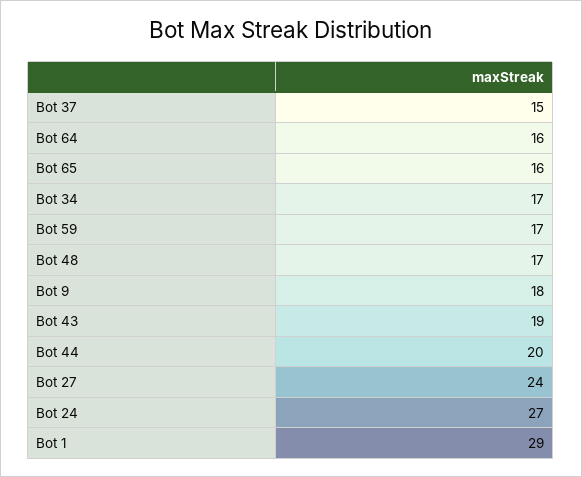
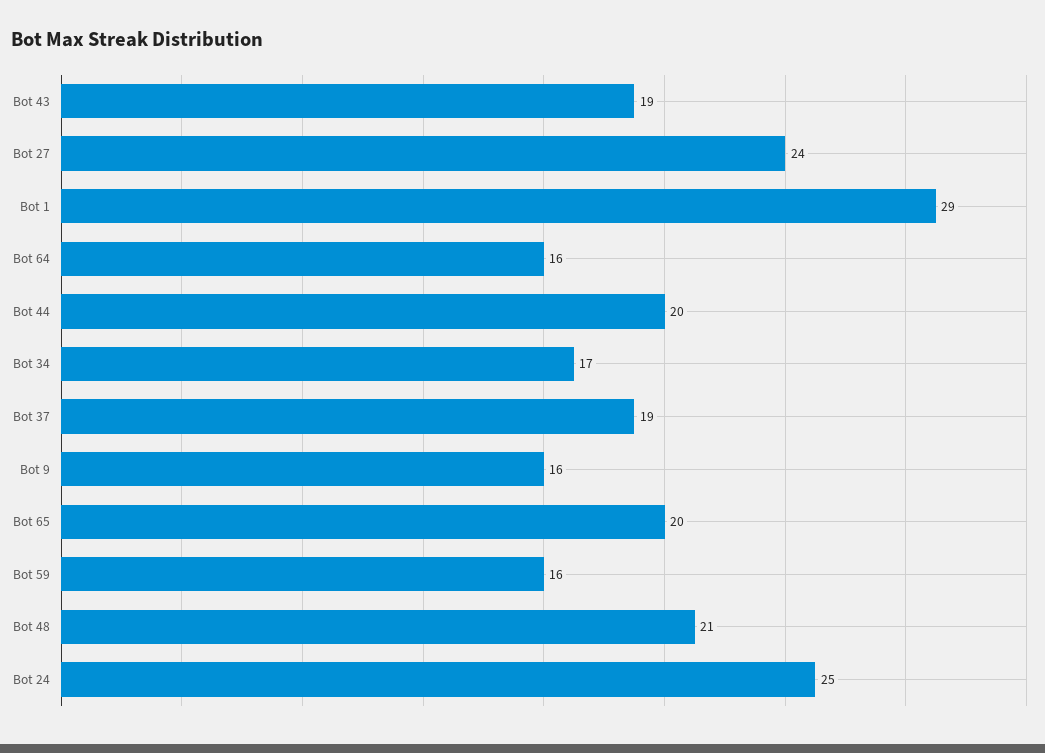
Bot 37: 15 -> 19
Bot 65: 16 -> 20
Bot 59: 17 -> 16
Bot 48: 17 -> 21
Bot 9: 18 -> 16
Bot 24: 27 -> 25

